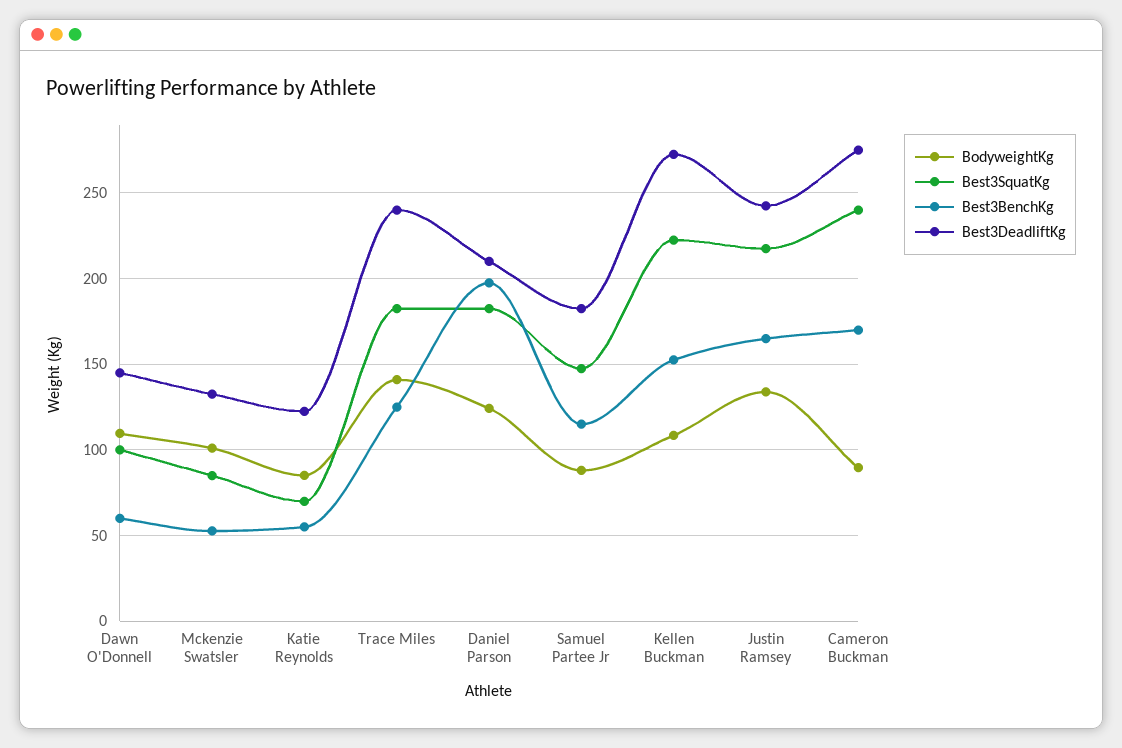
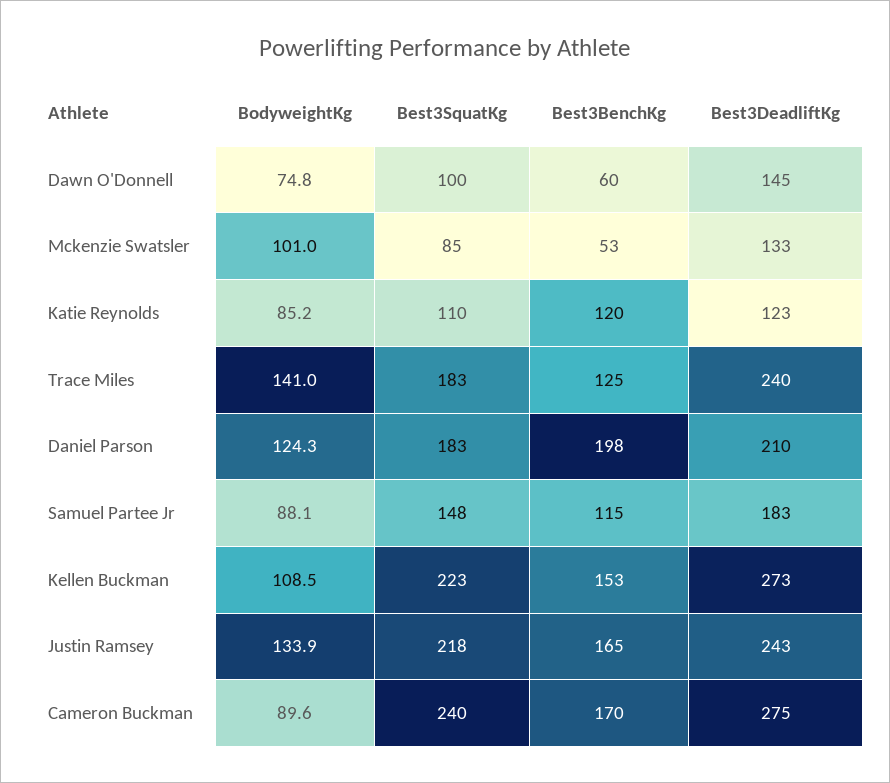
BodyweightKg, Dawn O'Donnell: 110 -> 74.8
Best3SquatKg, Katie Reynolds: 70 -> 110
Best3BenchKg, Katie Reynolds: 55 -> 120

